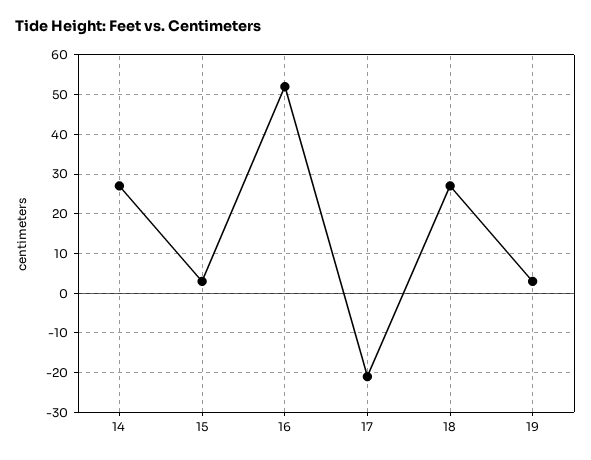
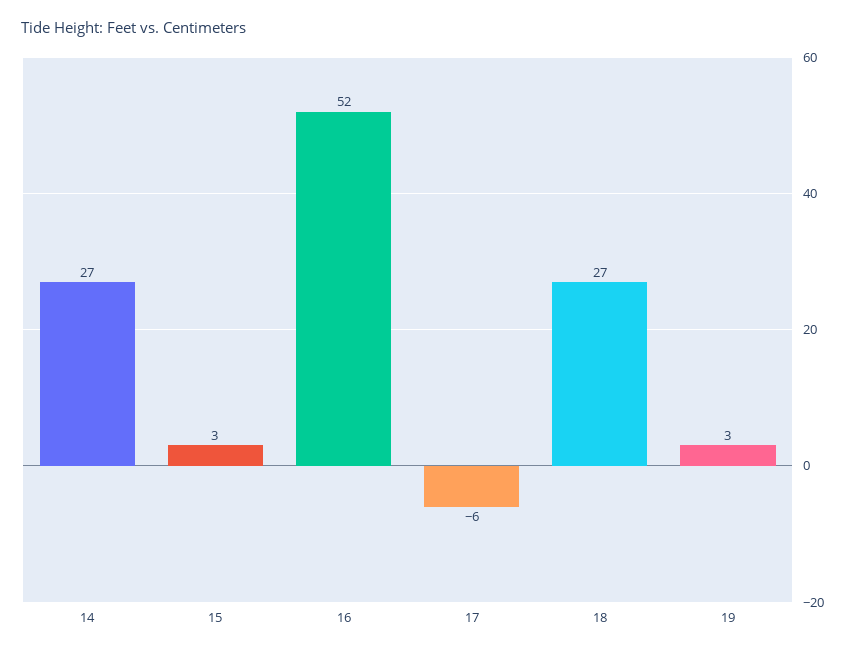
17: -20 -> -6

